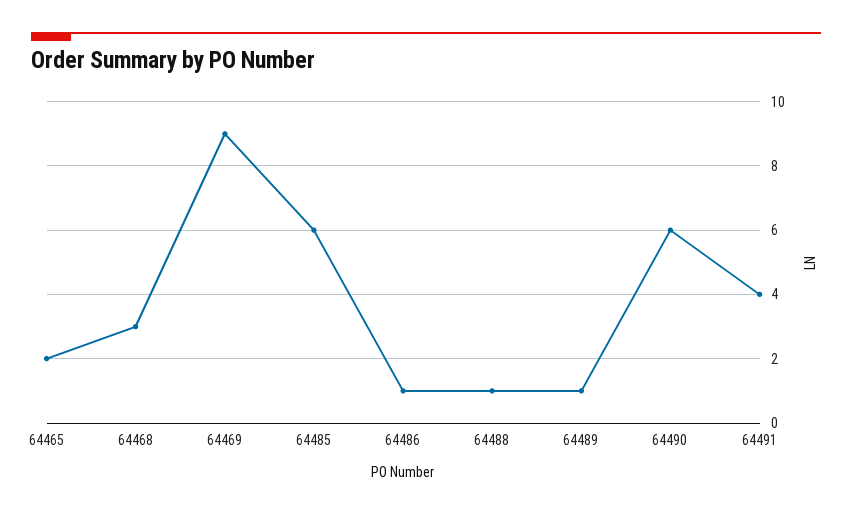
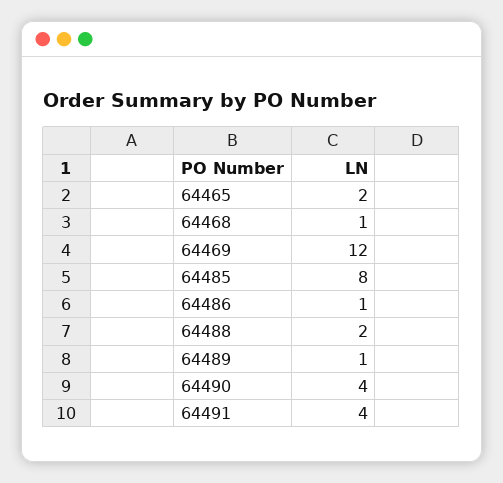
64468: 3 -> 1
64469: 9 -> 12
64485: 6 -> 8
64488: 1 -> 2
64490: 6 -> 4

